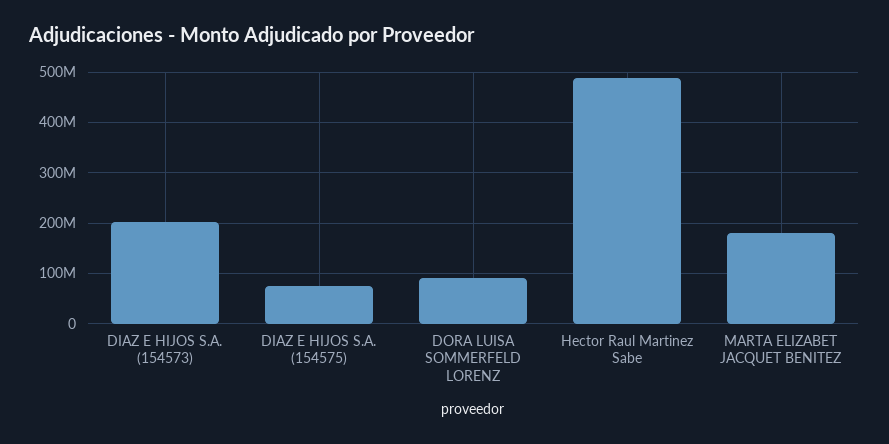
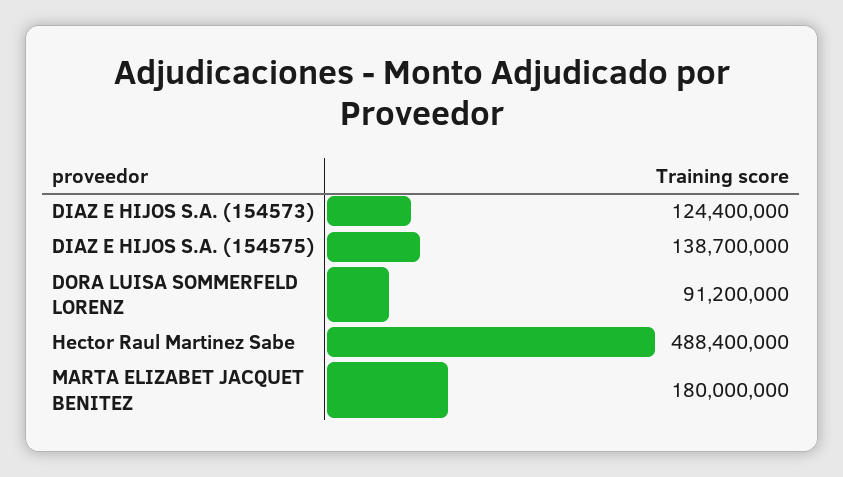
DIAZ E HIJOS S.A. (154573): 200000000 -> 124400000
DIAZ E HIJOS S.A. (154575): 80000000 -> 138700000

